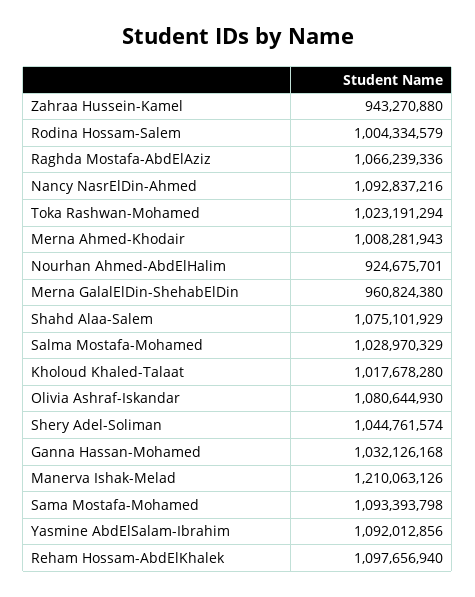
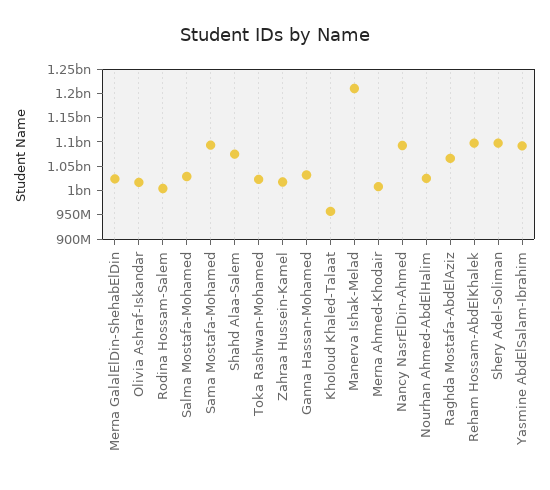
Zahraa Hussein-Kamel: 943270880 -> 1025000000
Nourhan Ahmed-AbdElHalim: 924675701 -> 1025000000
Merna GalalElDin-ShehabElDin: 960824380 -> 1025000000
Kholoud Khaled-Talaat: 1017678280 -> 950000000
Olivia Ashraf-Iskandar: 1080644930 -> 1025000000
Shery Adel-Soliman: 1044761574 -> 1100000000

